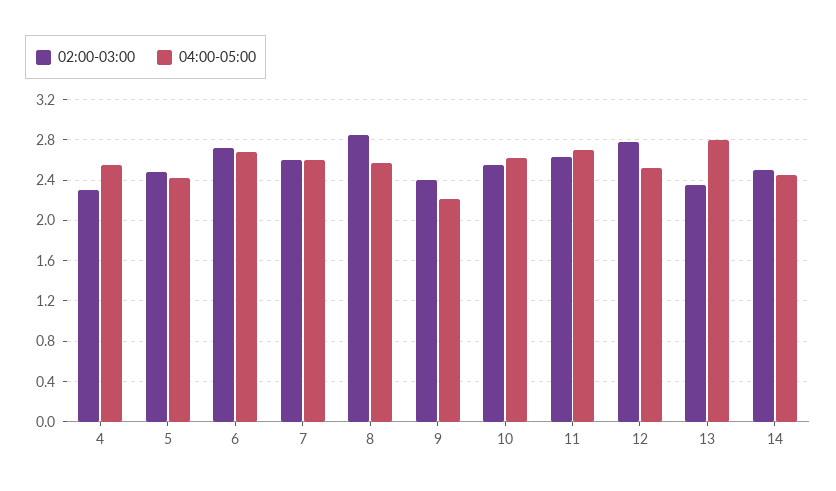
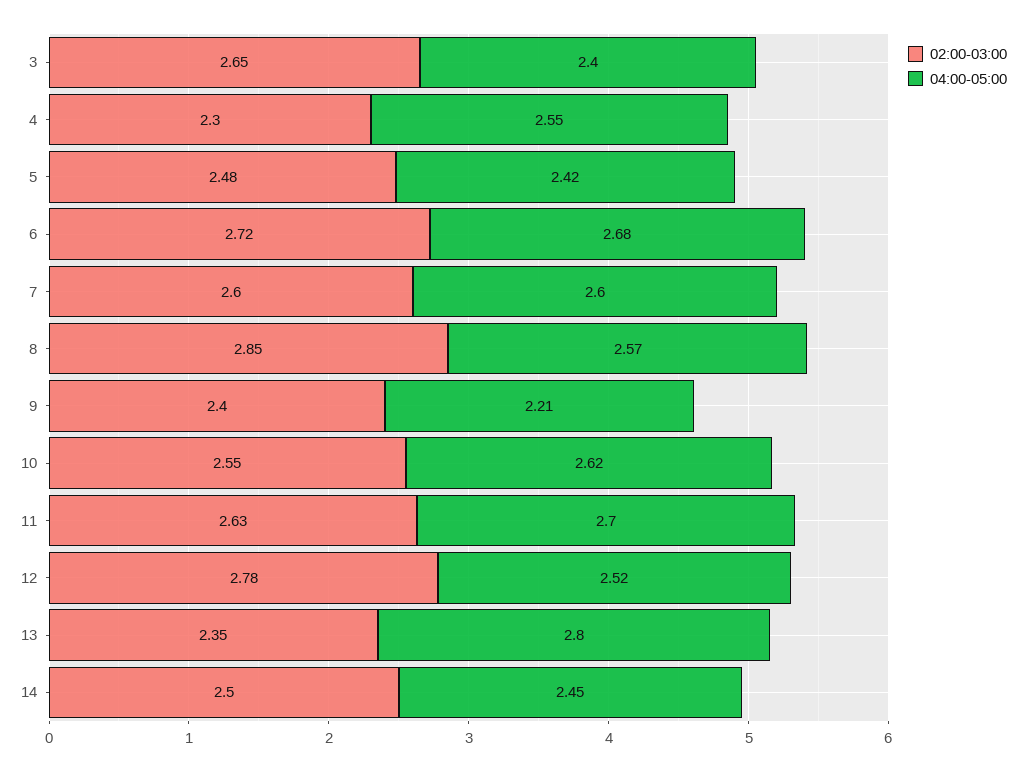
02:00-03:00, 3: none -> 2.65
04:00-05:00, 3: none -> 2.4

